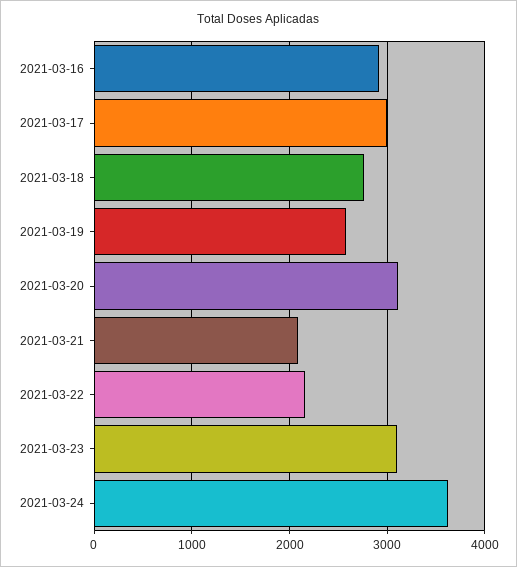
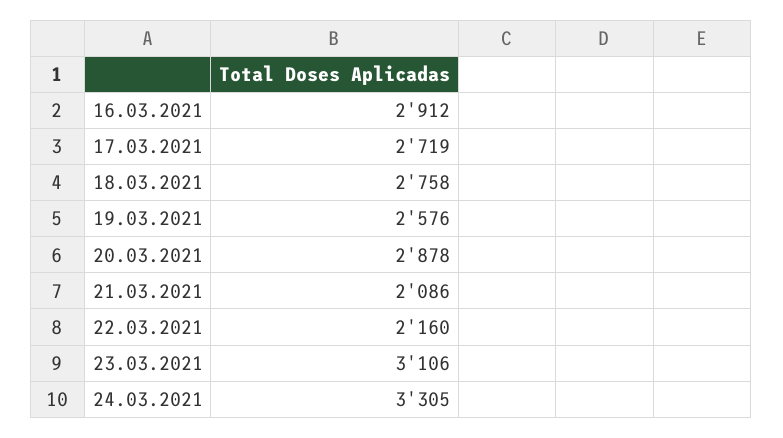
2021-03-17: 3000 -> 2719
2021-03-20: 3100 -> 2878
2021-03-24: 3600 -> 3305

